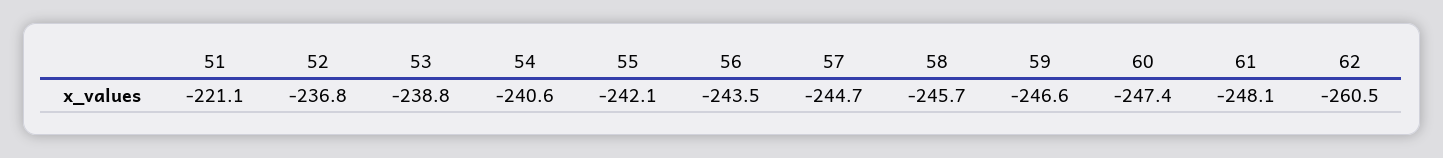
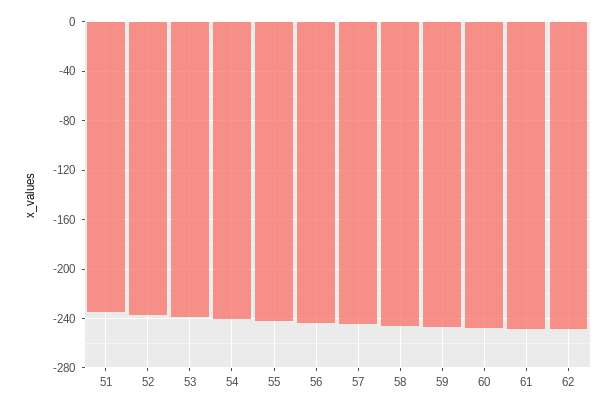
51: -221.1 -> -235
62: -260.5 -> -250

